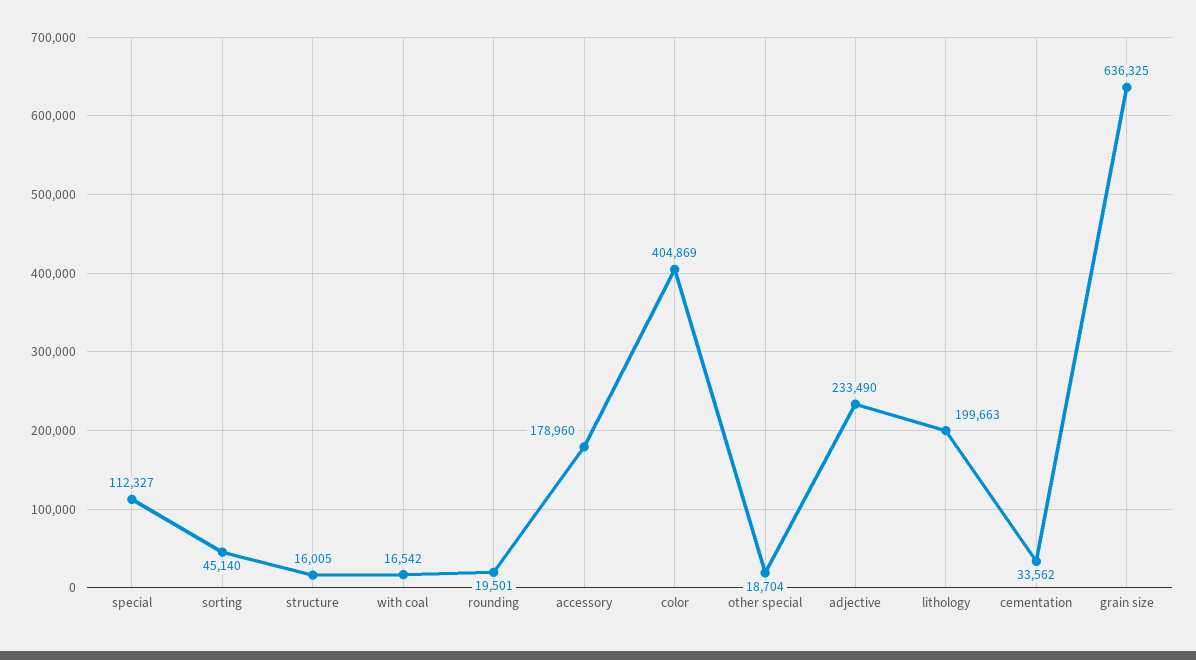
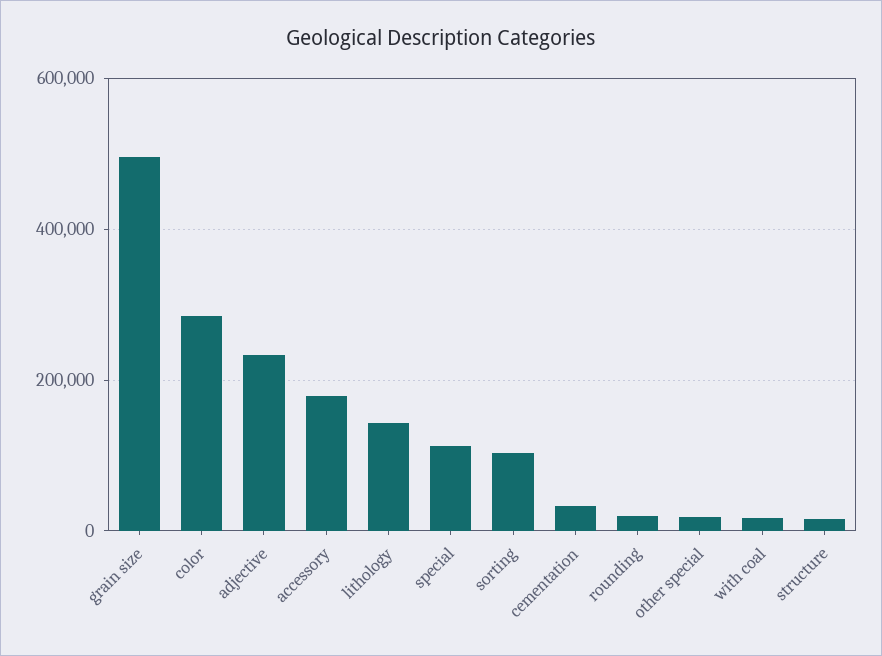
sorting: 45140 -> 100000
color: 404869 -> 280000
lithology: 199663 -> 140000
grain size: 636325 -> 500000

